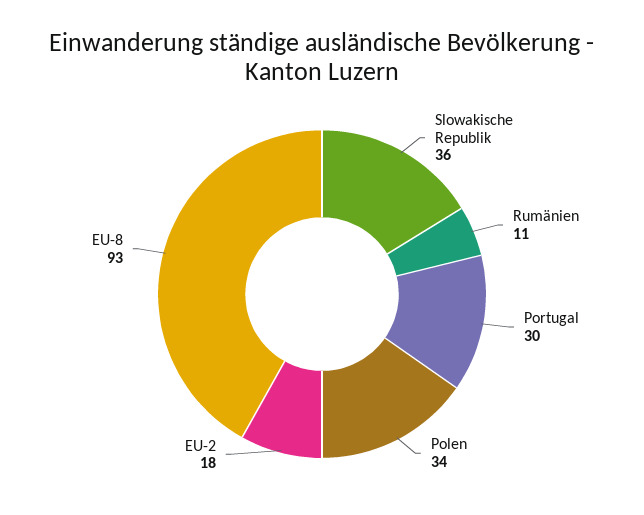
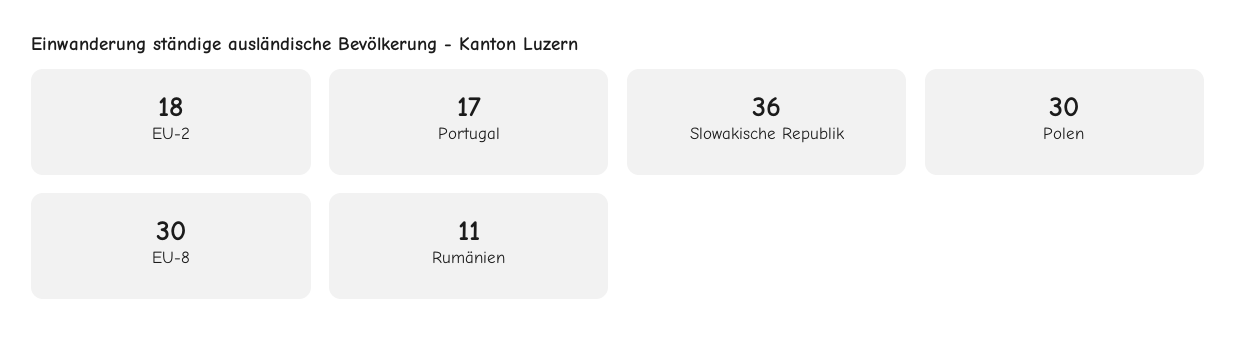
Portugal: 30 -> 17
Polen: 34 -> 30
EU-8: 93 -> 30

